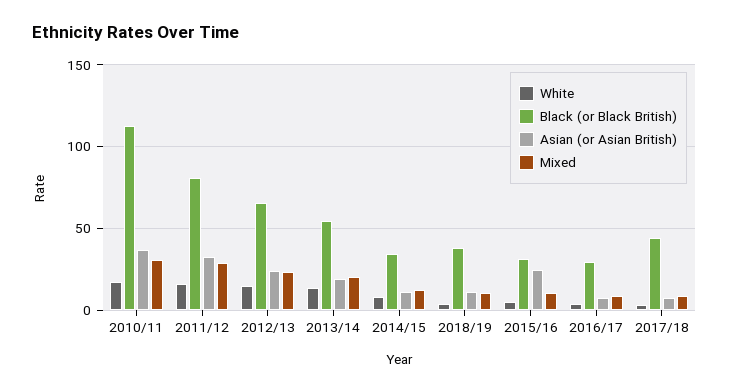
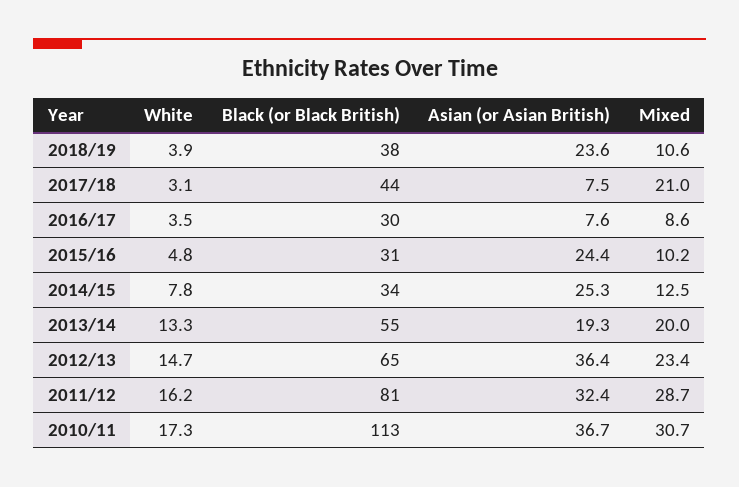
Asian (or Asian British), 2012/13: 25 -> 36.4
Asian (or Asian British), 2014/15: 10 -> 25.3
Asian (or Asian British), 2018/19: 10 -> 23.6
Mixed, 2017/18: 10 -> 21

